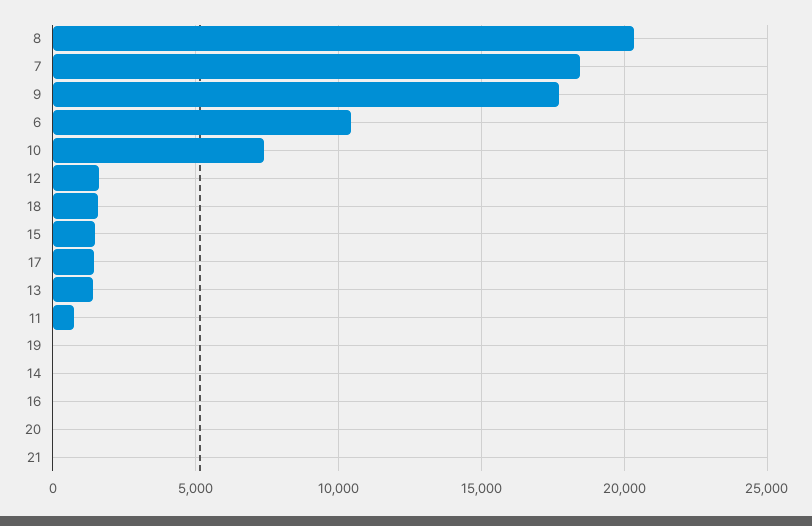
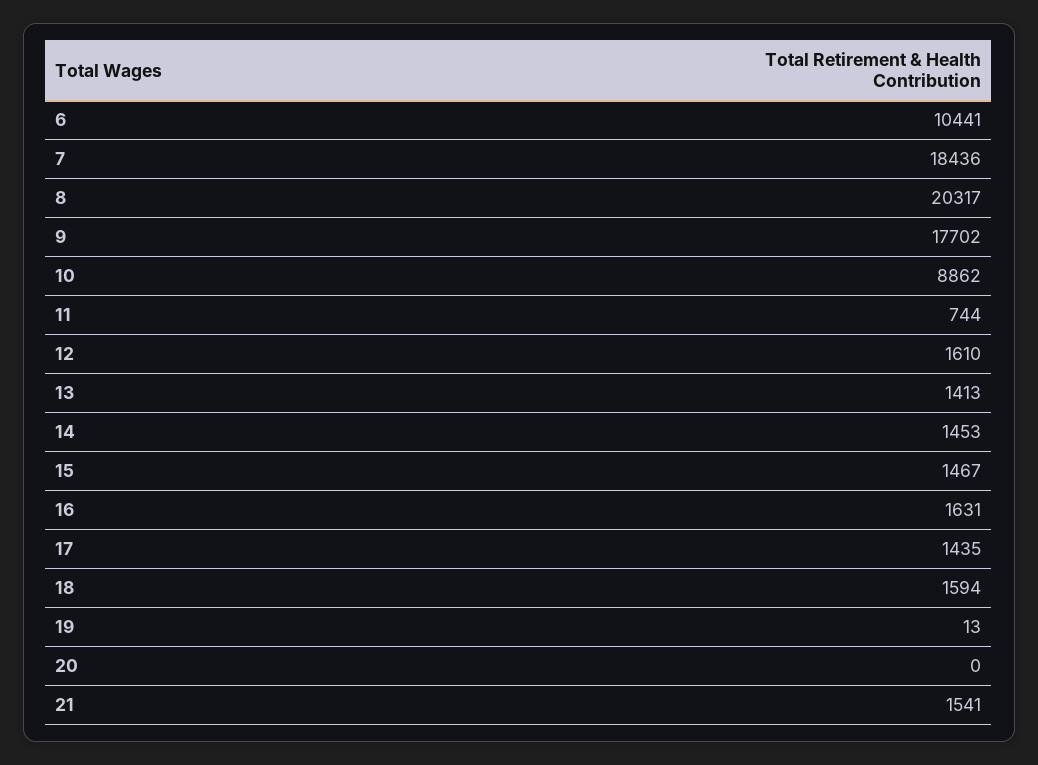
10: 7500 -> 8862
14: 0 -> 1453
16: 0 -> 1631
21: 0 -> 1541

